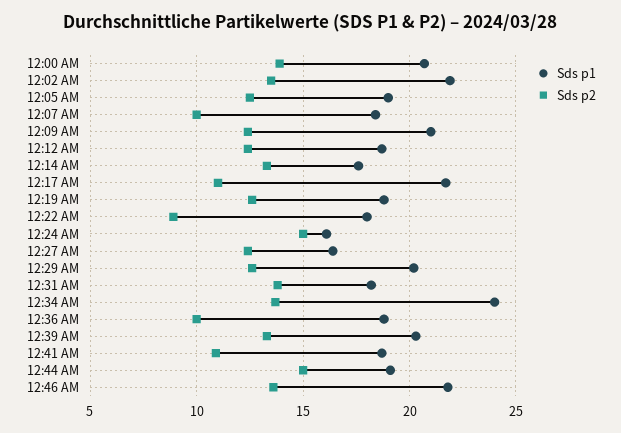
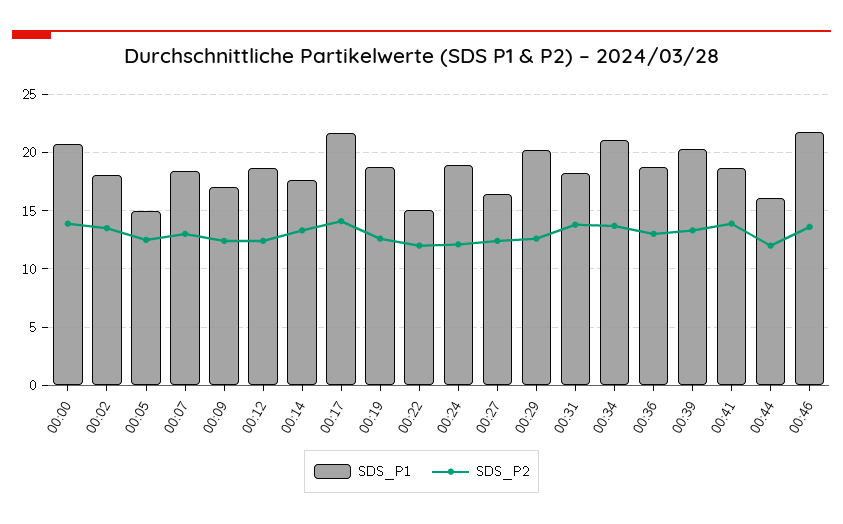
Sds p1, 12:02 AM: 22 -> 18
Sds p1, 12:05 AM: 19 -> 15
Sds p2, 12:07 AM: 10 -> 13
Sds p1, 12:09 AM: 21 -> 17
Sds p2, 12:17 AM: 11 -> 14
Sds p1, 12:22 AM: 18 -> 15
Sds p2, 12:22 AM: 9 -> 12
Sds p1, 12:24 AM: 16 -> 19
Sds p2, 12:24 AM: 15 -> 12
Sds p1, 12:34 AM: 24 -> 21
Sds p2, 12:36 AM: 10 -> 13
Sds p2, 12:41 AM: 11 -> 14
Sds p1, 12:44 AM: 19 -> 16
Sds p2, 12:44 AM: 15 -> 12

